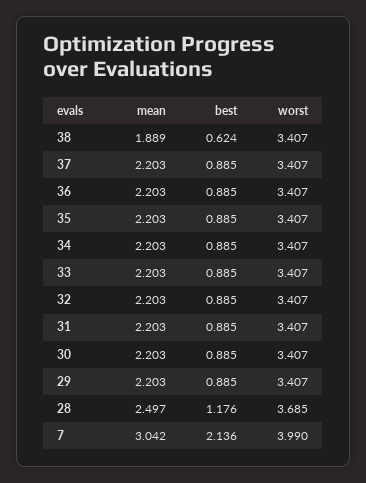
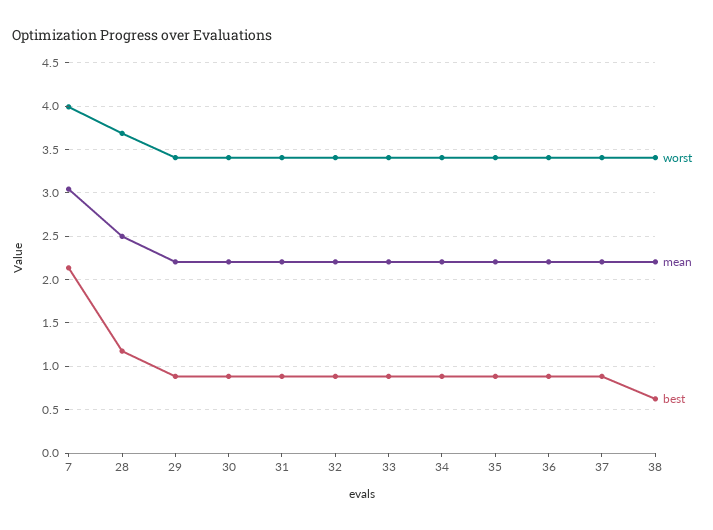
mean, 38: 1.889 -> 2.2

